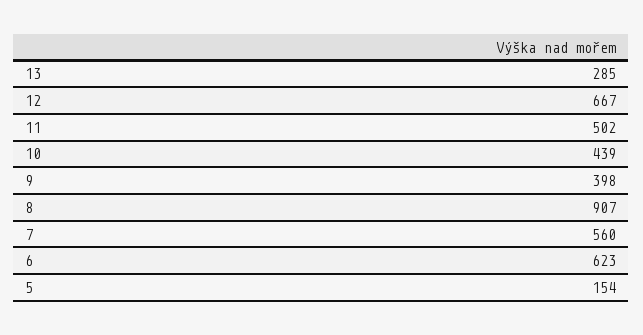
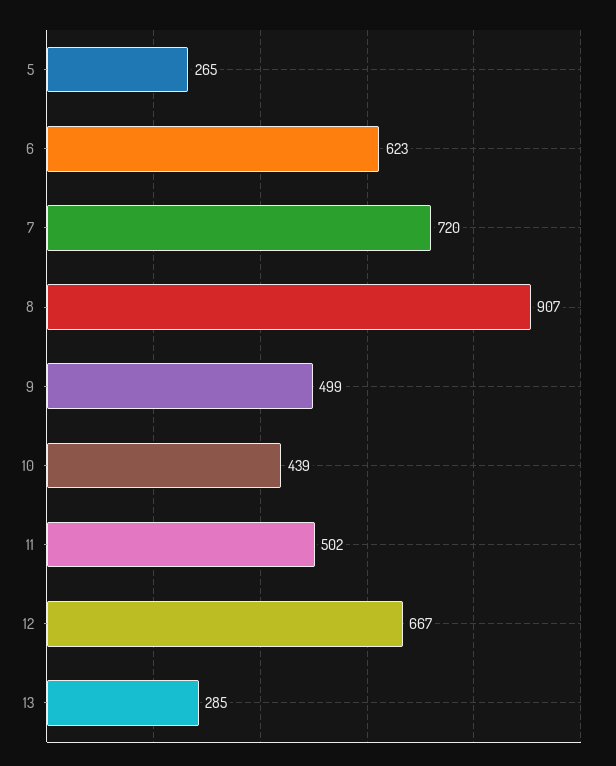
9: 398 -> 499
7: 560 -> 720
5: 154 -> 265

